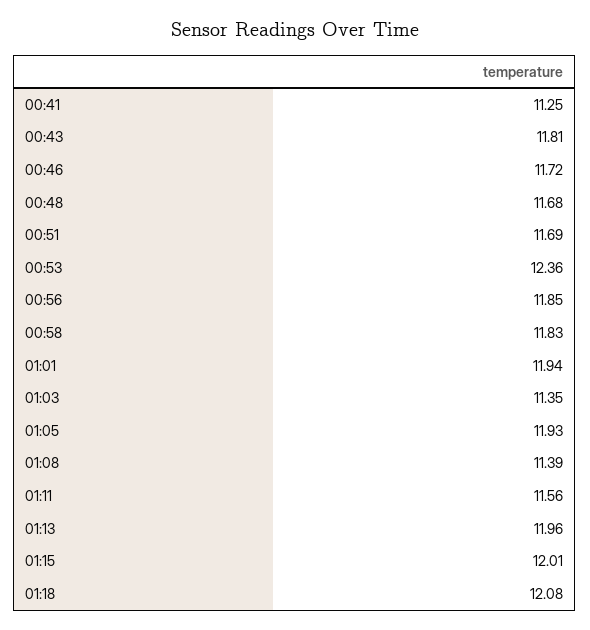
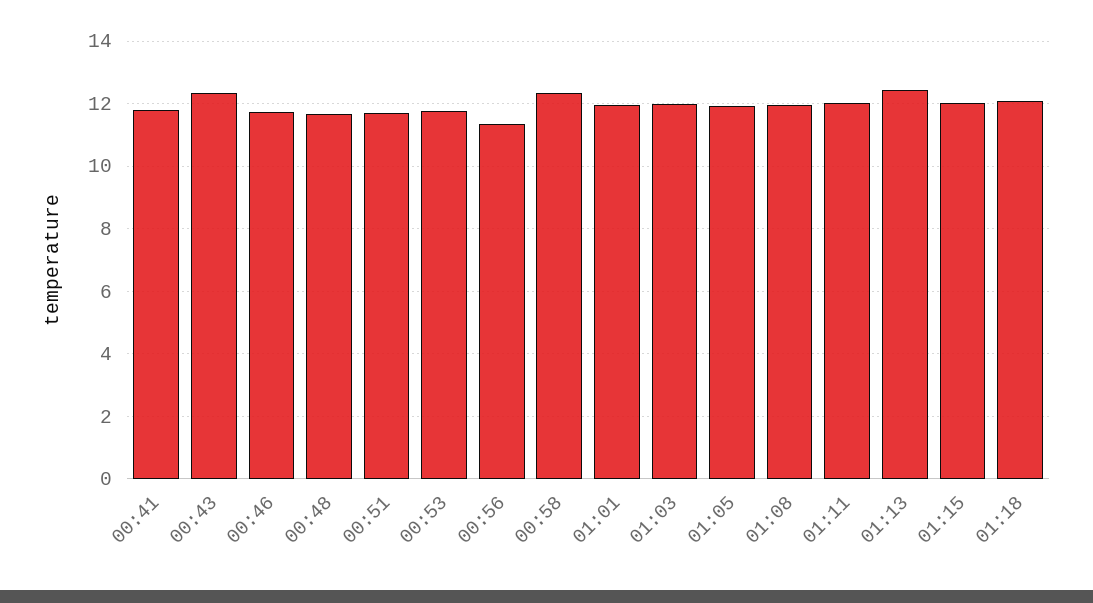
00:41: 11.25 -> 11.8
00:43: 11.81 -> 12.4
00:53: 12.36 -> 11.8
00:56: 11.85 -> 11.4
00:58: 11.83 -> 12.4
01:03: 11.35 -> 12
01:08: 11.39 -> 12
01:11: 11.56 -> 12
01:13: 11.96 -> 12.4

